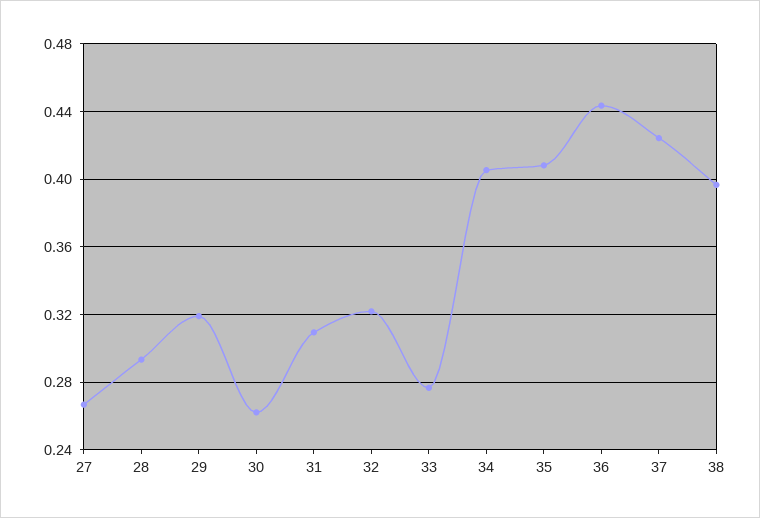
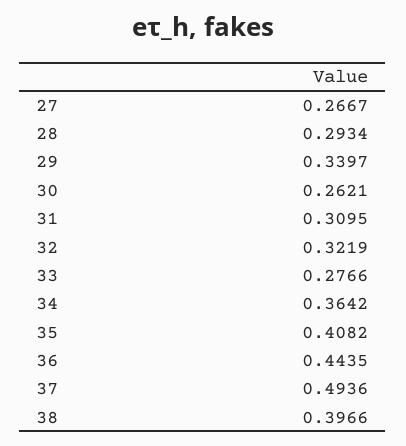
29: 0.32 -> 0.3397
34: 0.405 -> 0.3642
37: 0.425 -> 0.4936

